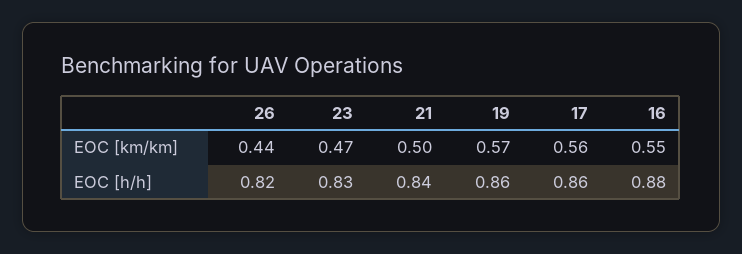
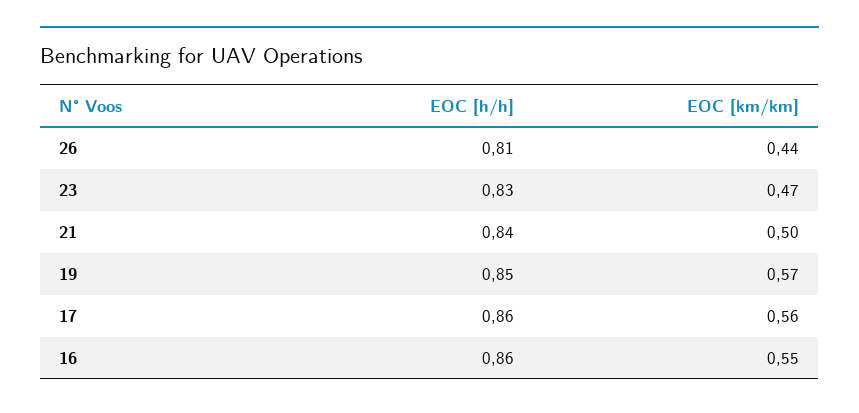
26, EOC [h/h]: 0.82 -> 0.81
19, EOC [h/h]: 0.86 -> 0.85
16, EOC [h/h]: 0.88 -> 0.86

